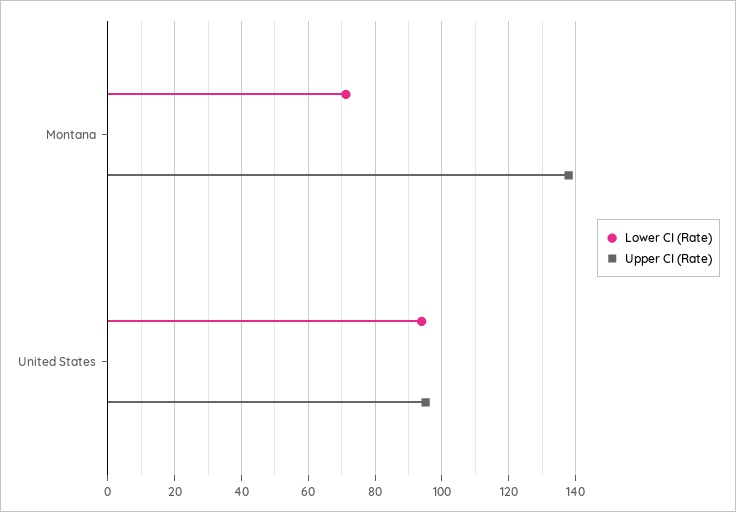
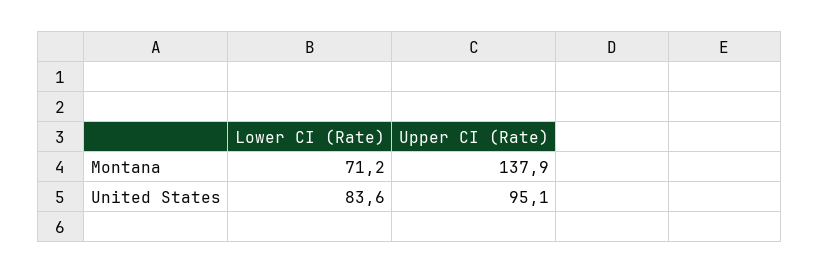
Lower CI (Rate), United States: 94 -> 83.6

